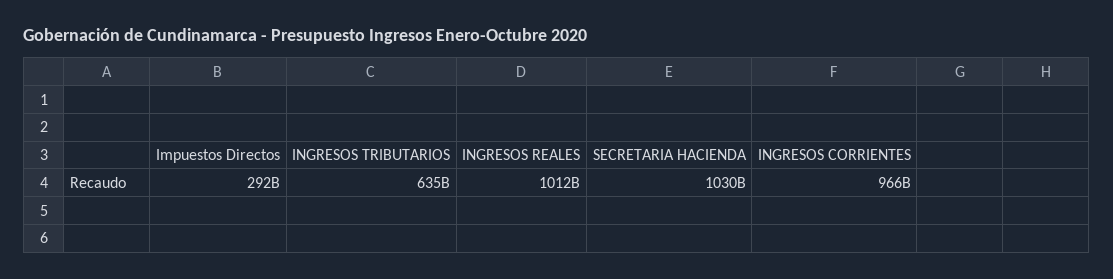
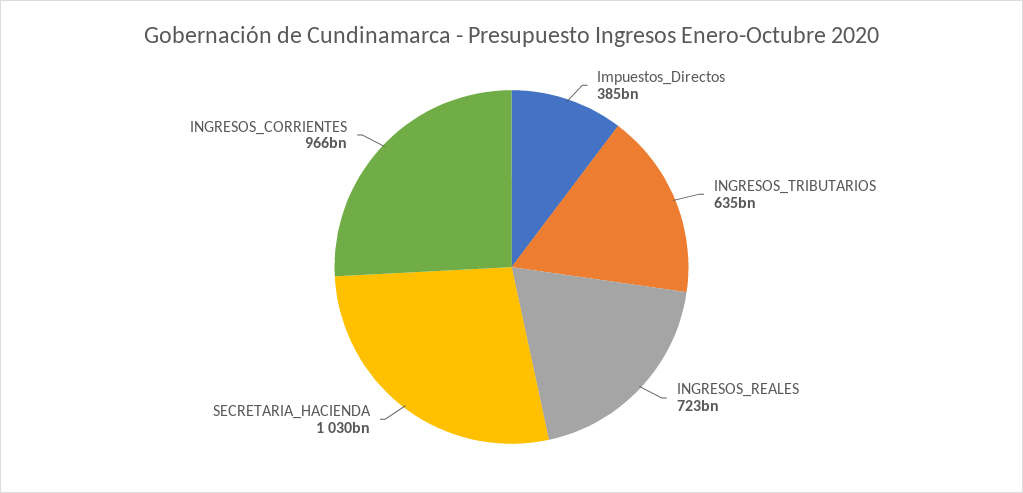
Impuestos Directos: 292000000000 -> 385000000000
INGRESOS REALES: 1012000000000 -> 723000000000

